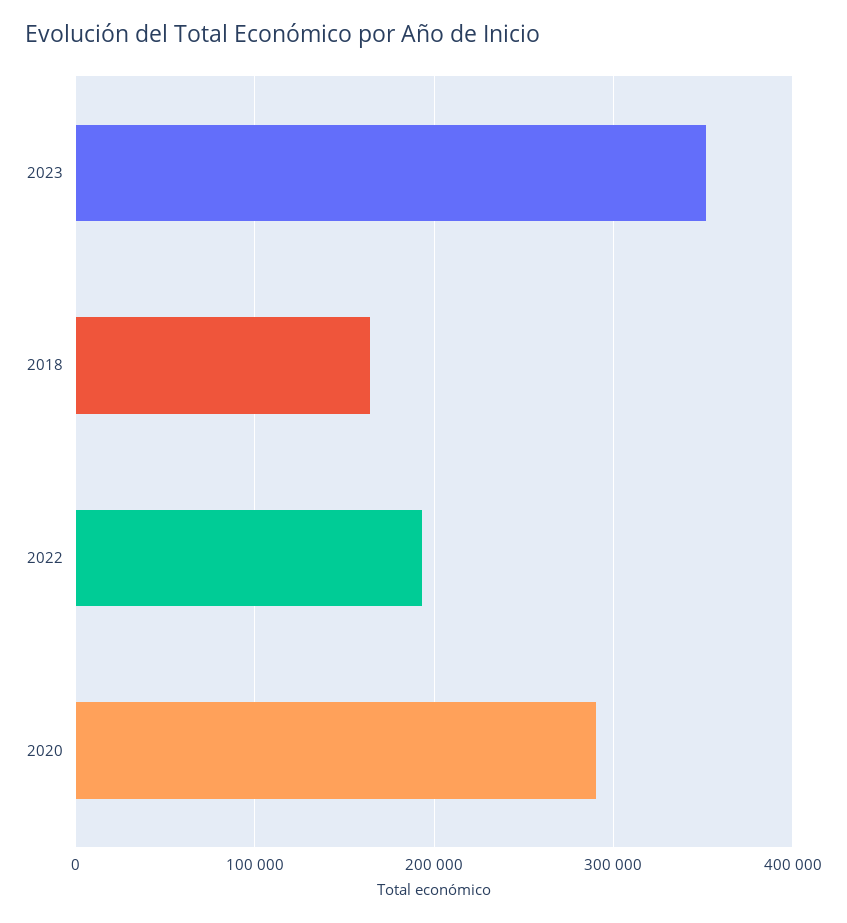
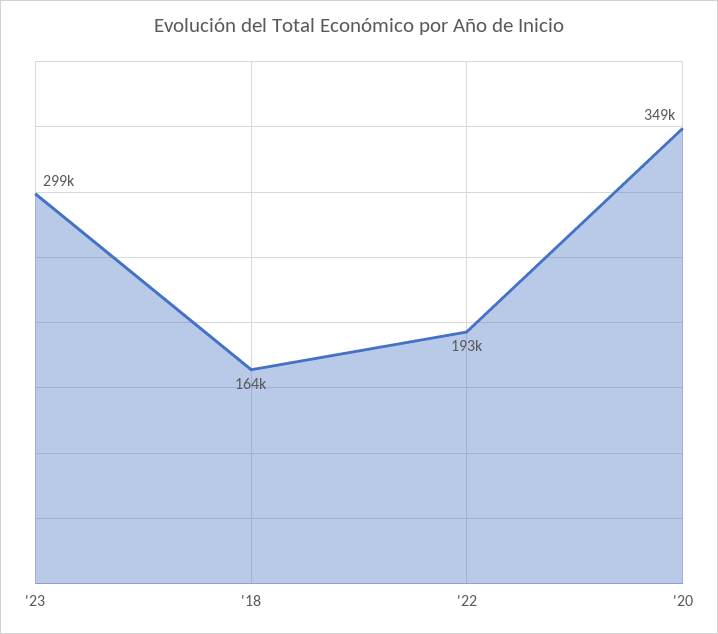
2023: 350000 -> 299000
2020: 290000 -> 349000

